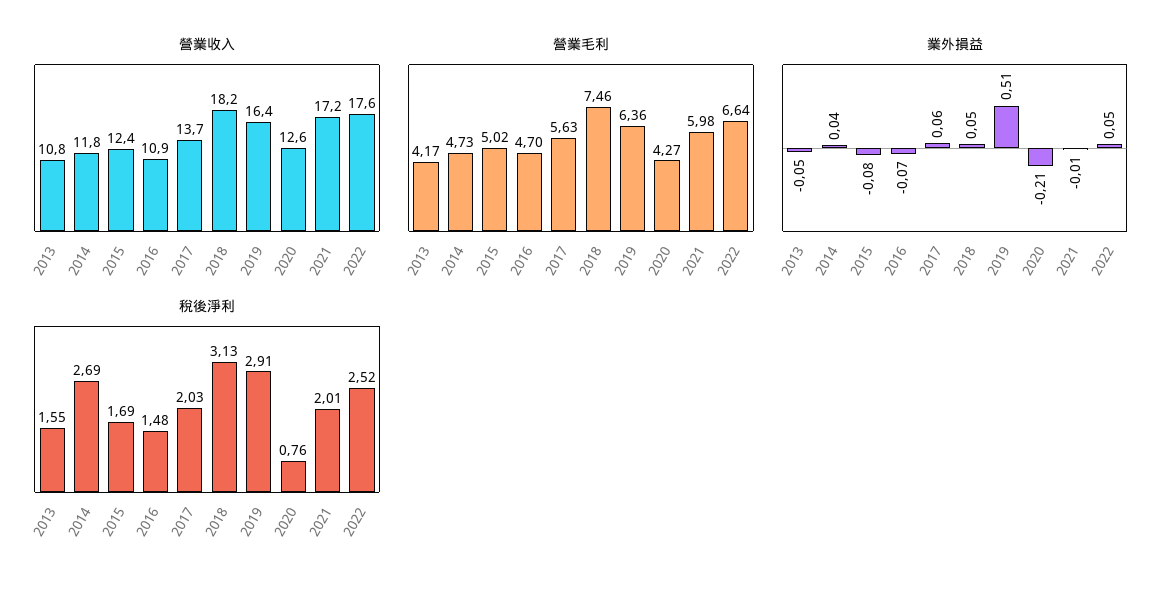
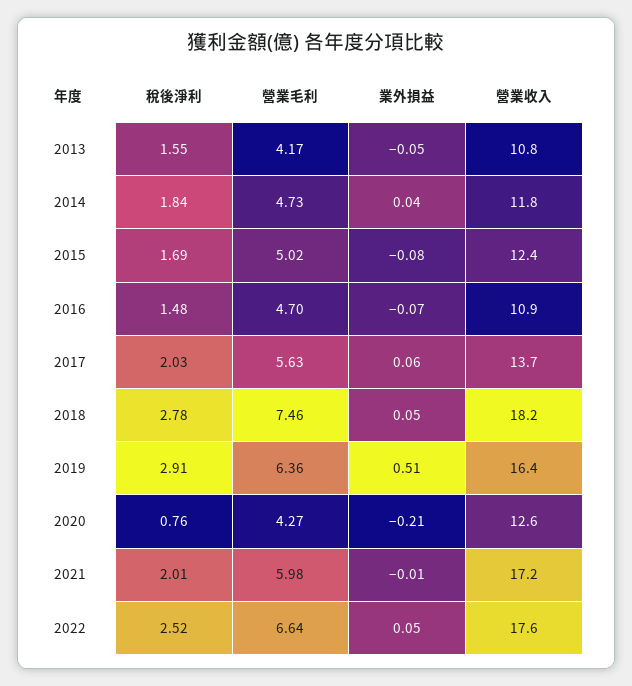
稅後淨利, 2014: 2.69 -> 1.84
稅後淨利, 2018: 3.13 -> 2.78

